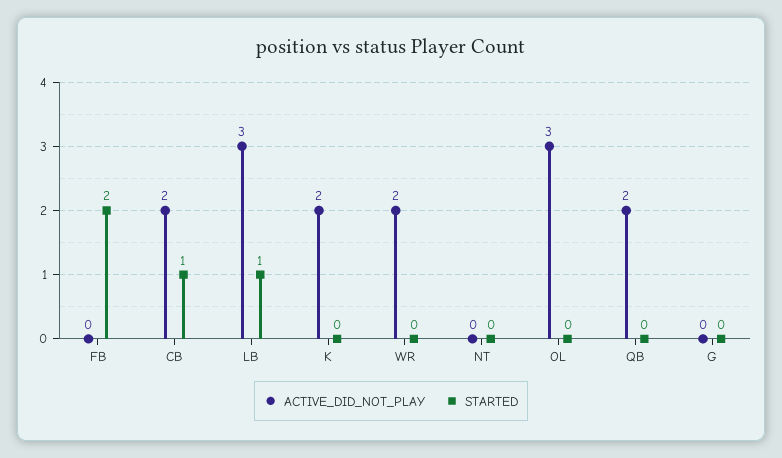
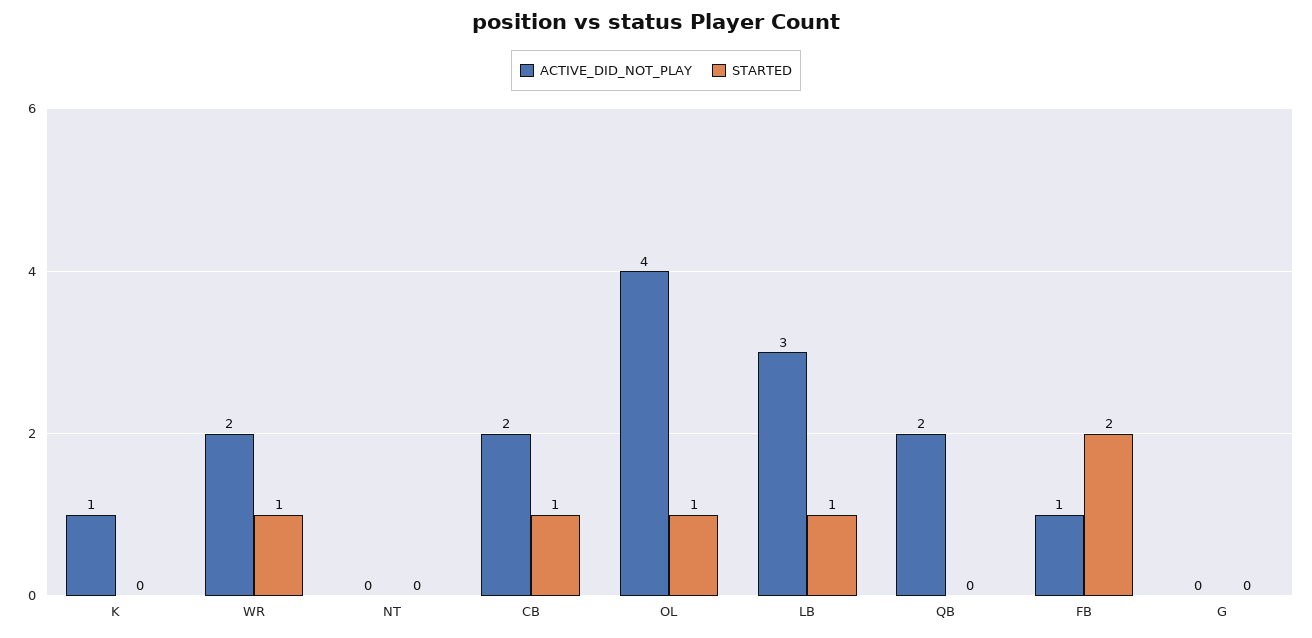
ACTIVE_DID_NOT_PLAY, FB: 0 -> 1
ACTIVE_DID_NOT_PLAY, K: 2 -> 1
STARTED, WR: 0 -> 1
ACTIVE_DID_NOT_PLAY, OL: 3 -> 4
STARTED, OL: 0 -> 1

